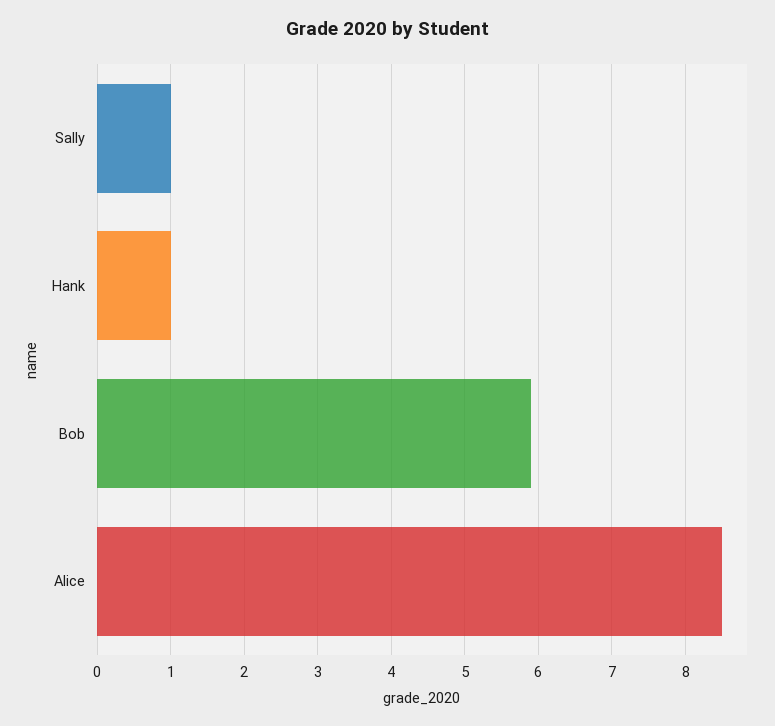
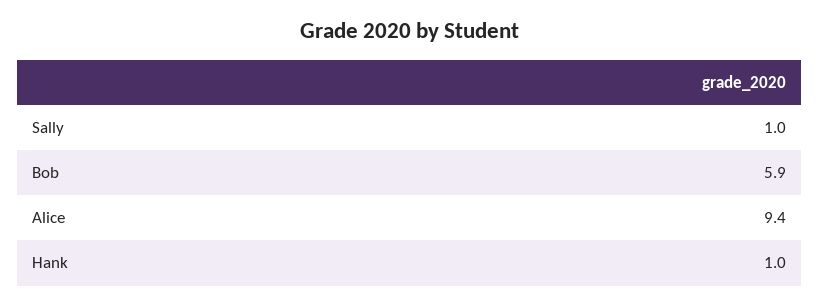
Alice: 8.5 -> 9.4

